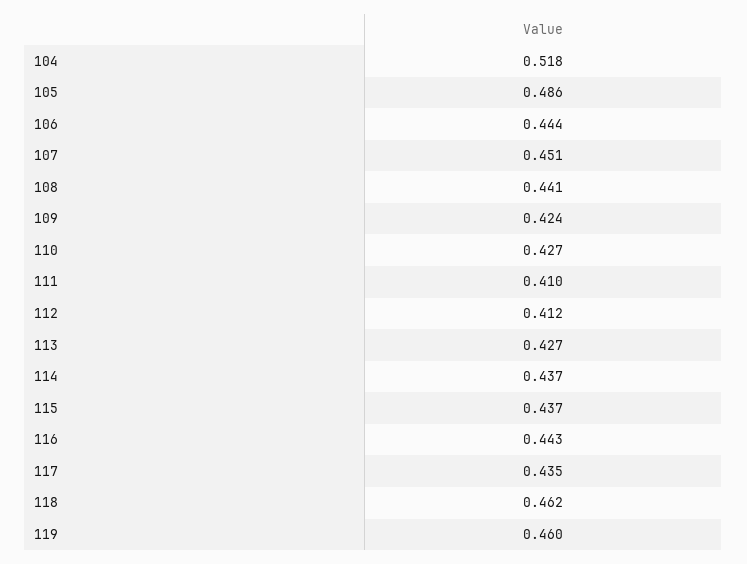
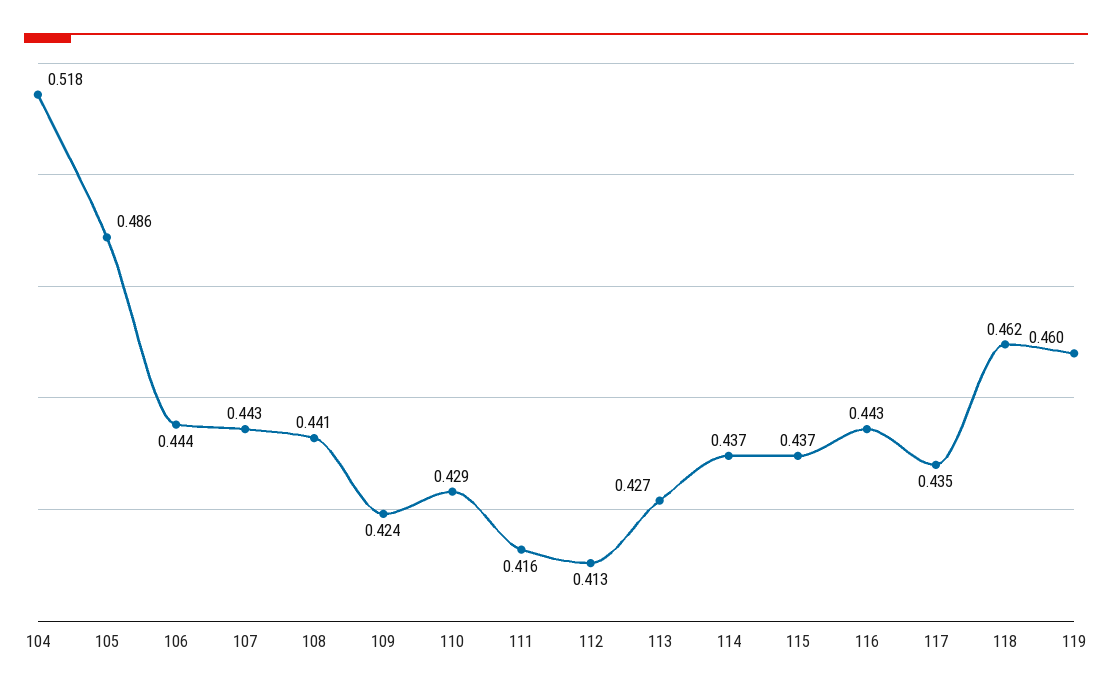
107: 0.451 -> 0.443
110: 0.427 -> 0.429
111: 0.41 -> 0.416
112: 0.412 -> 0.413

